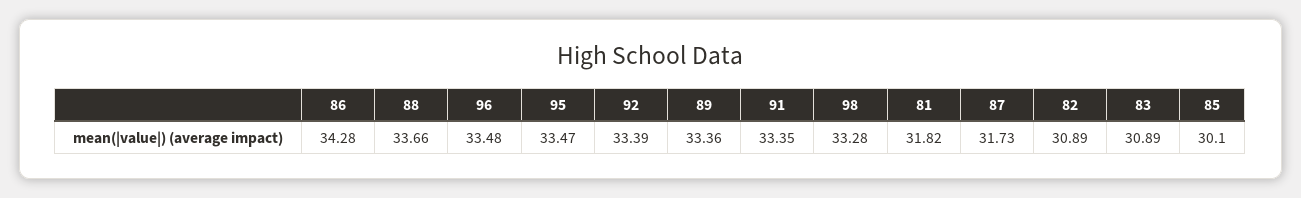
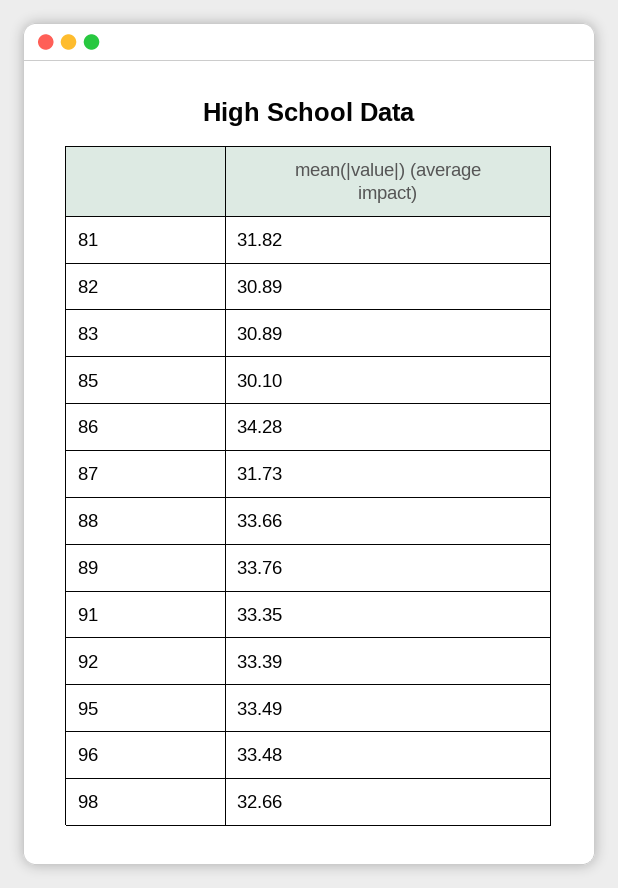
95: 33.47 -> 33.49
89: 33.36 -> 33.76
98: 33.28 -> 32.66

